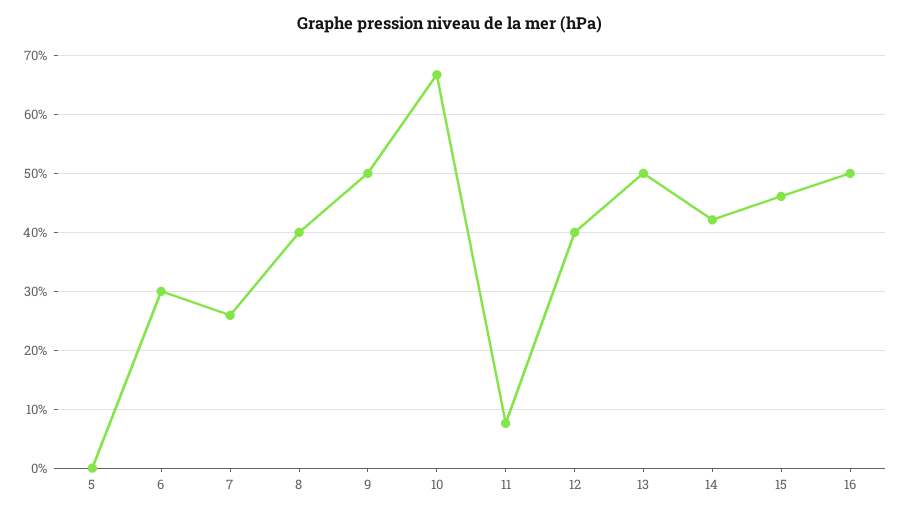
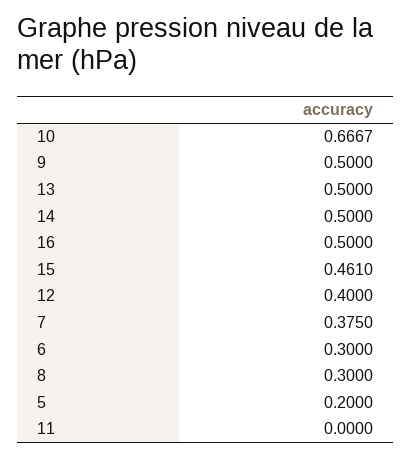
5: 0 -> 0.2
7: 0.26 -> 0.375
8: 0.4 -> 0.3
11: 0.08 -> 0
14: 0.42 -> 0.5

